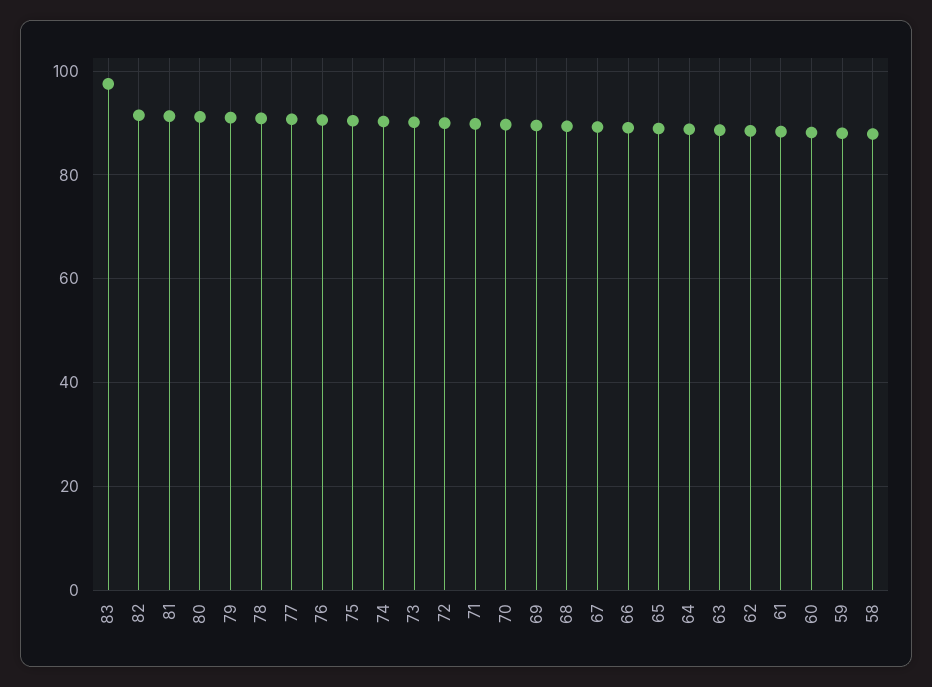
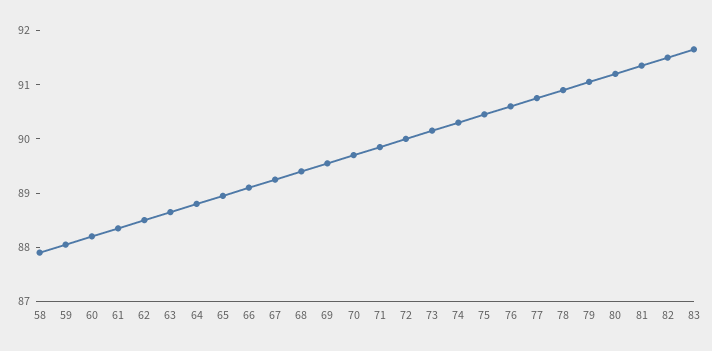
83: 98 -> 91.6

